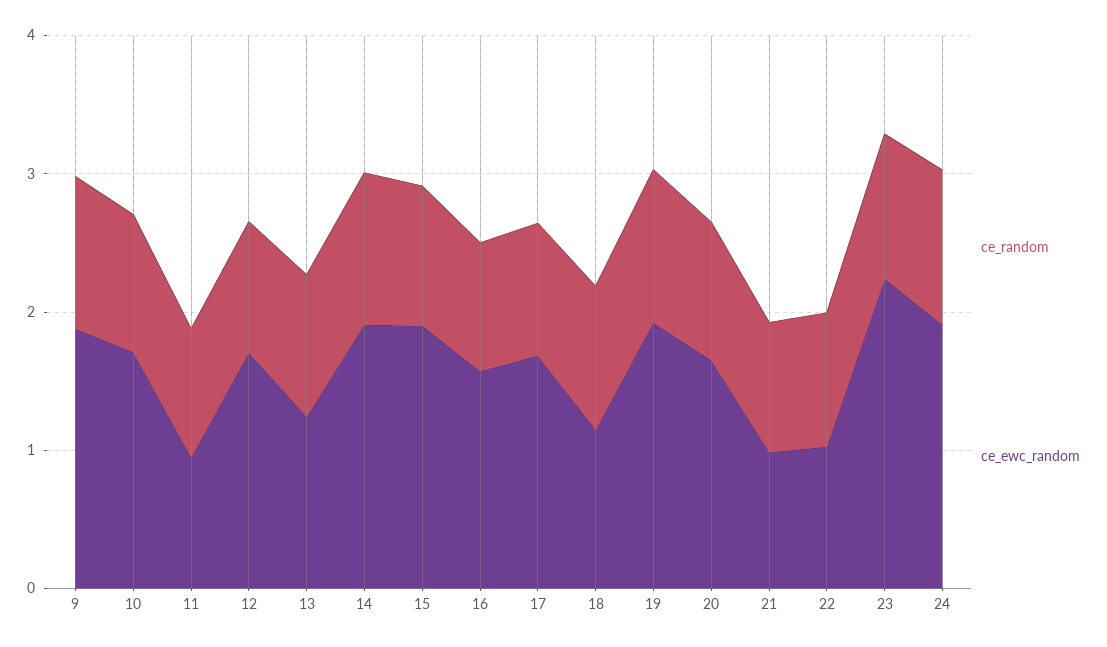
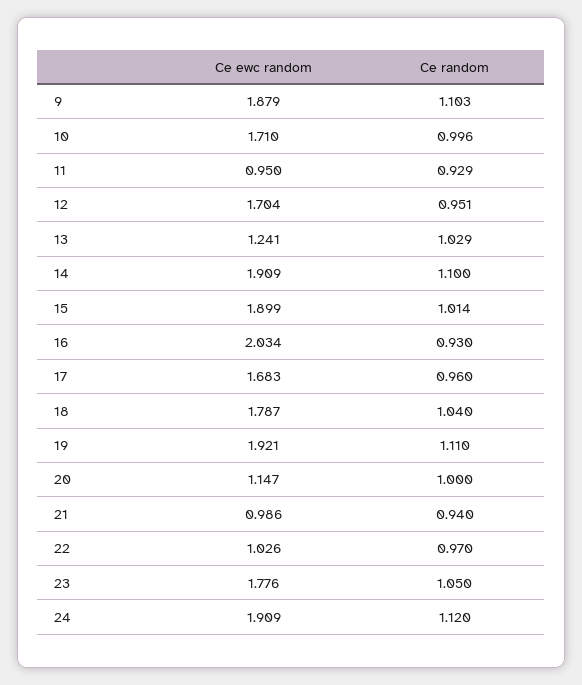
ce_ewc_random, 16: 1.6 -> 2.034
ce_ewc_random, 18: 1.2 -> 1.787
ce_ewc_random, 20: 1.6 -> 1.147
ce_ewc_random, 23: 2.2 -> 1.776

